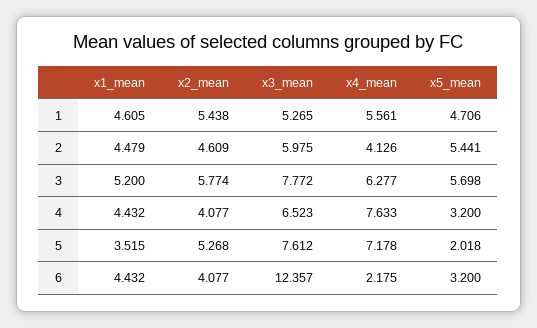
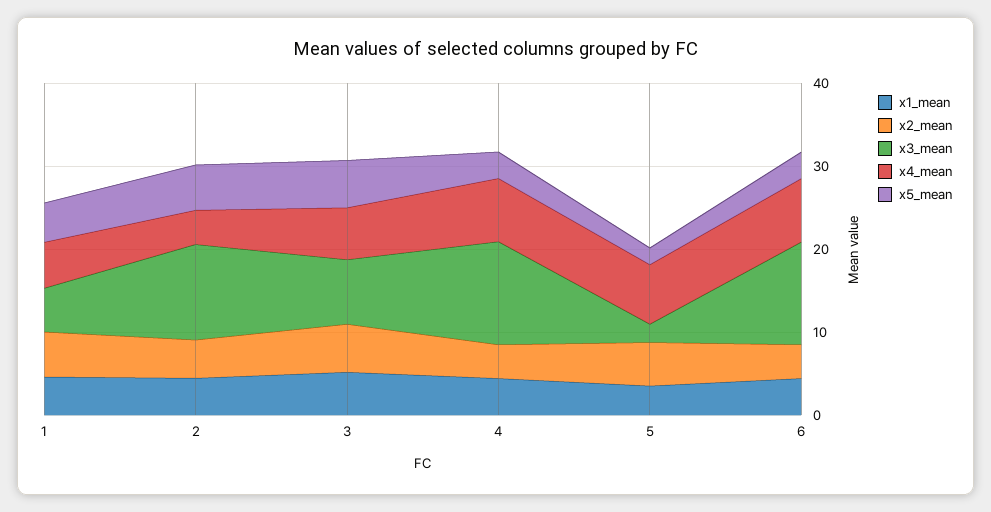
x3_mean, 2: 5.975 -> 12
x3_mean, 4: 6.523 -> 12
x3_mean, 5: 7.612 -> 2
x4_mean, 6: 2.175 -> 8

